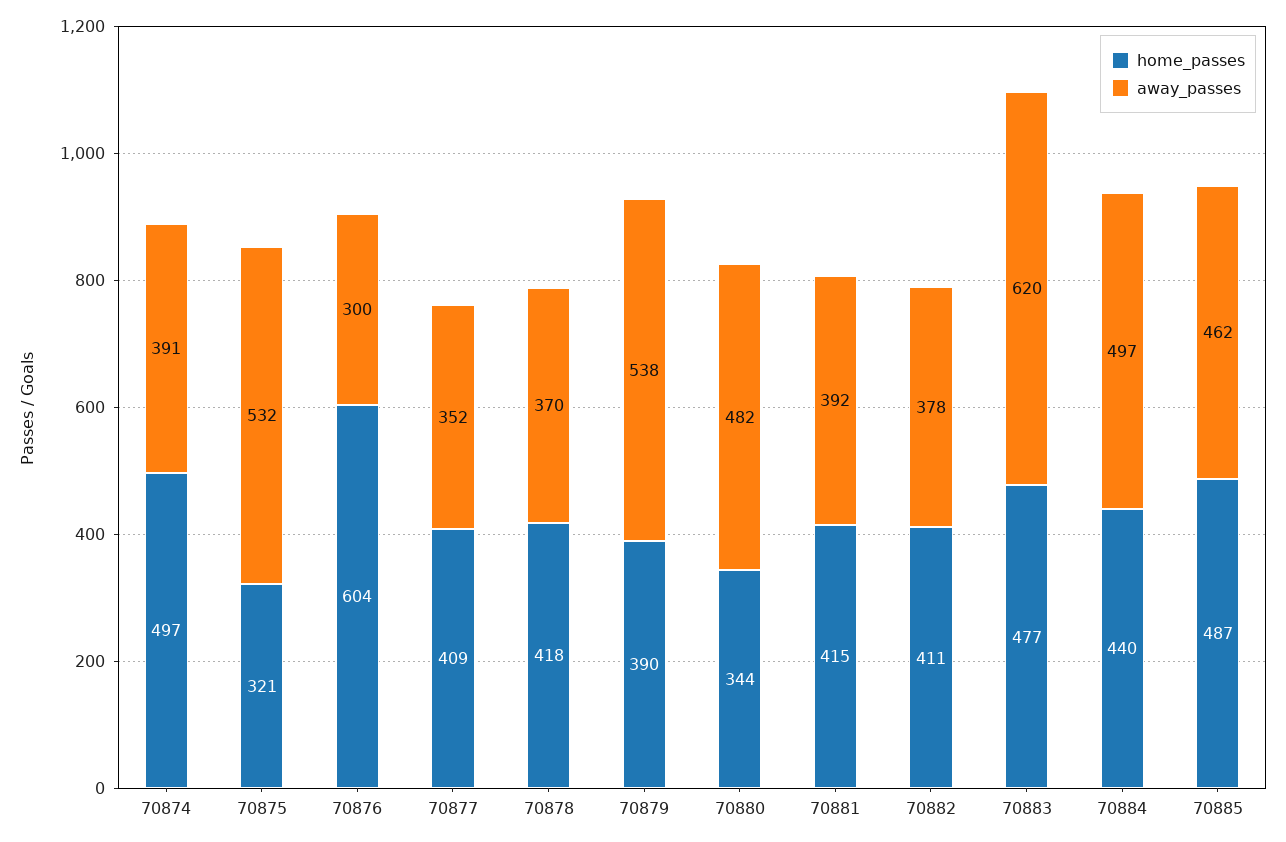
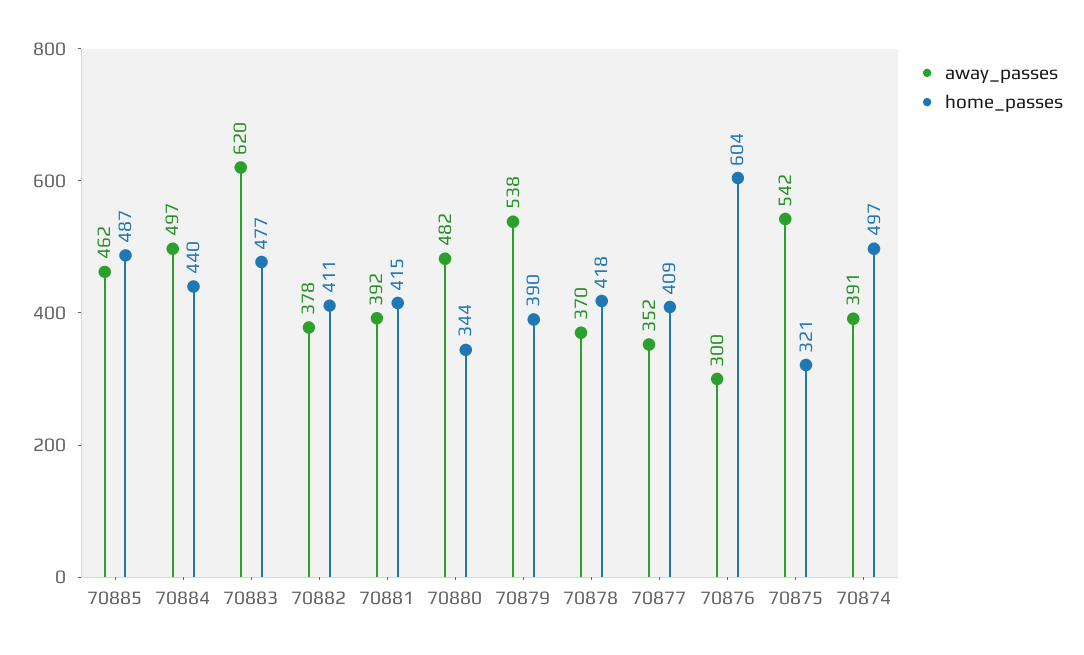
away_passes, 70875: 532 -> 542

